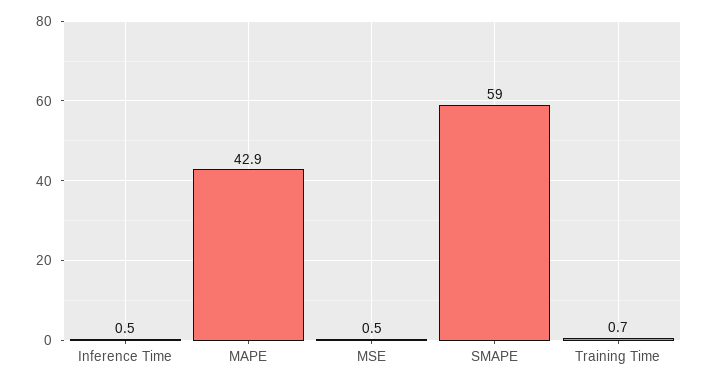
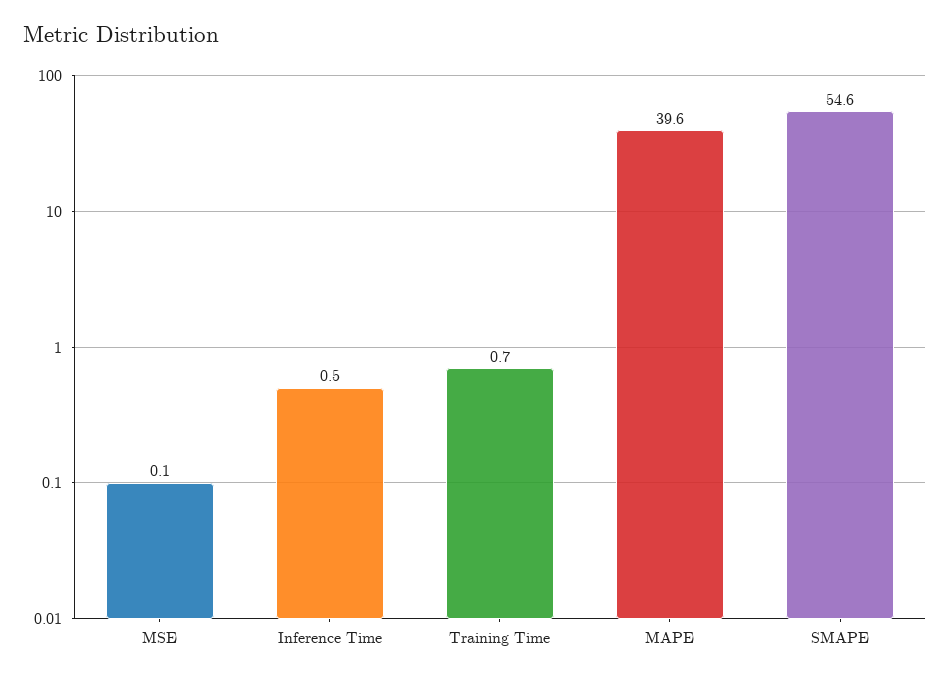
MAPE: 42.9 -> 39.6
MSE: 0.5 -> 0.1
SMAPE: 59 -> 54.6

